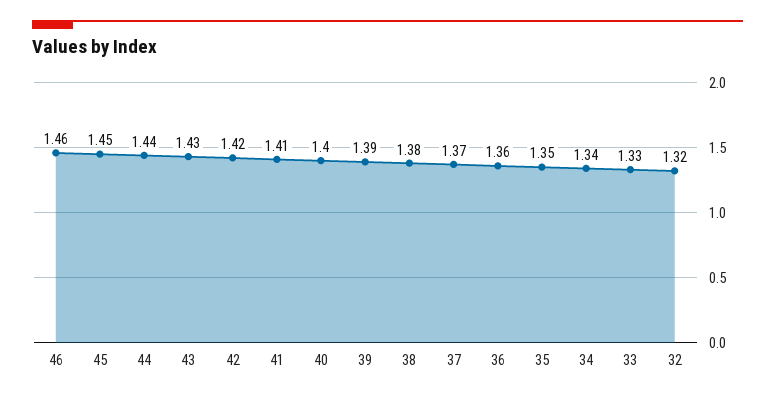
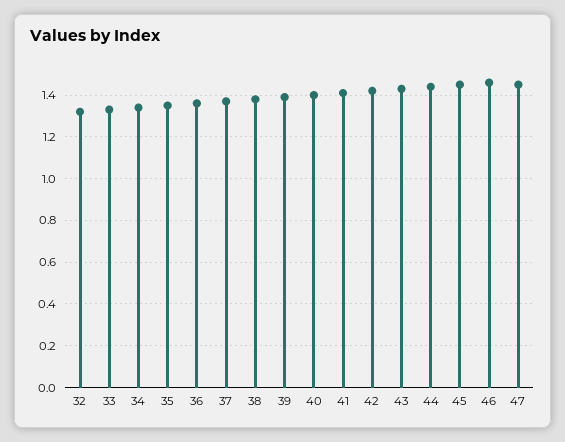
47: none -> 1.45

